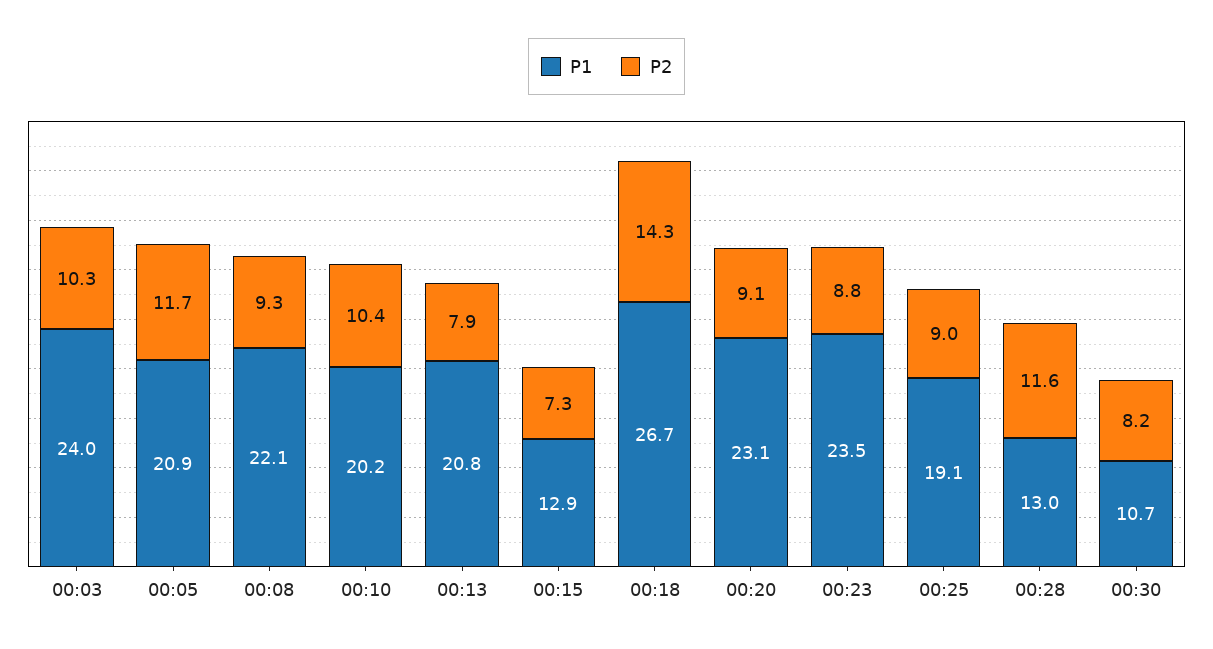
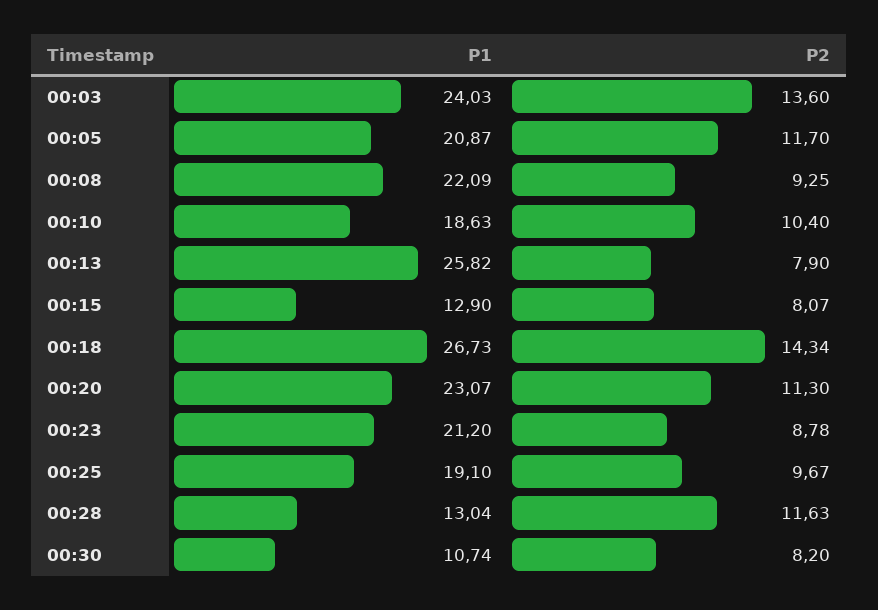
P2, 00:03: 10.3 -> 13.6
P1, 00:10: 20.2 -> 18.63
P1, 00:13: 20.8 -> 25.82
P2, 00:15: 7.3 -> 8.07
P2, 00:20: 9.1 -> 11.3
P1, 00:23: 23.5 -> 21.2
P2, 00:25: 9 -> 9.67

